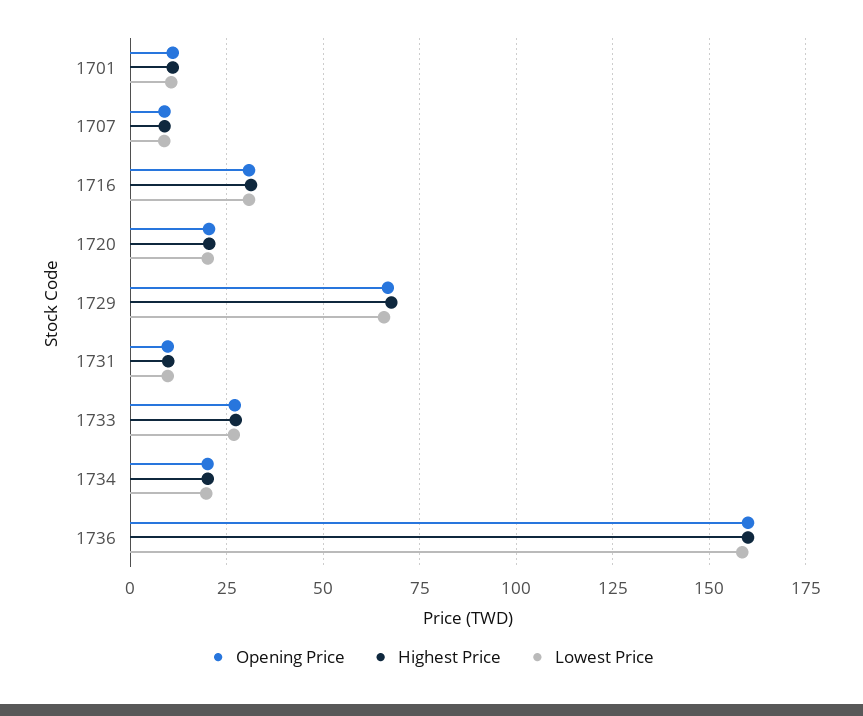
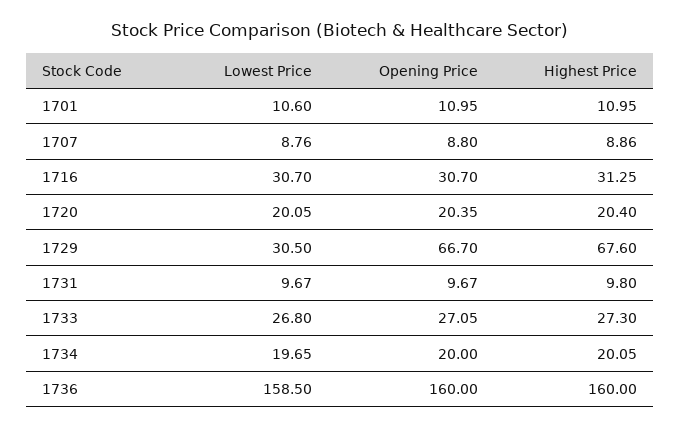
Lowest Price, 1729: 65 -> 30.5

